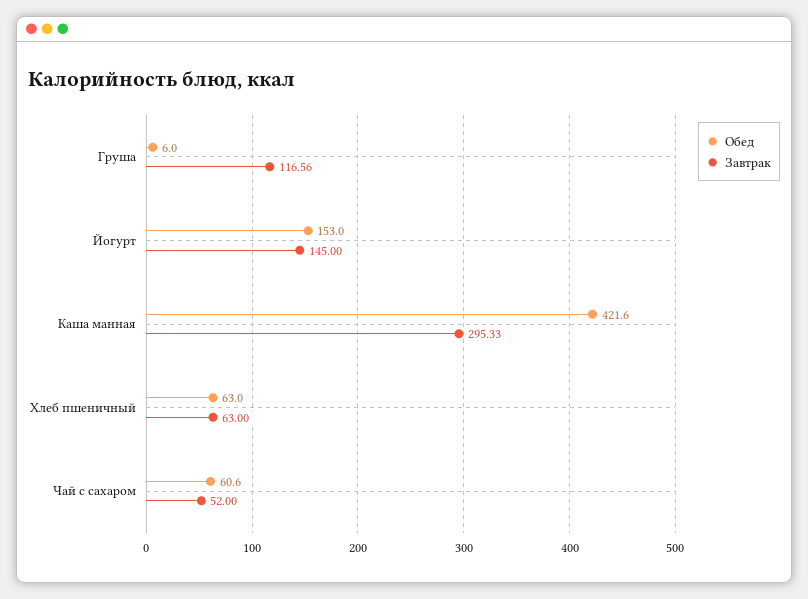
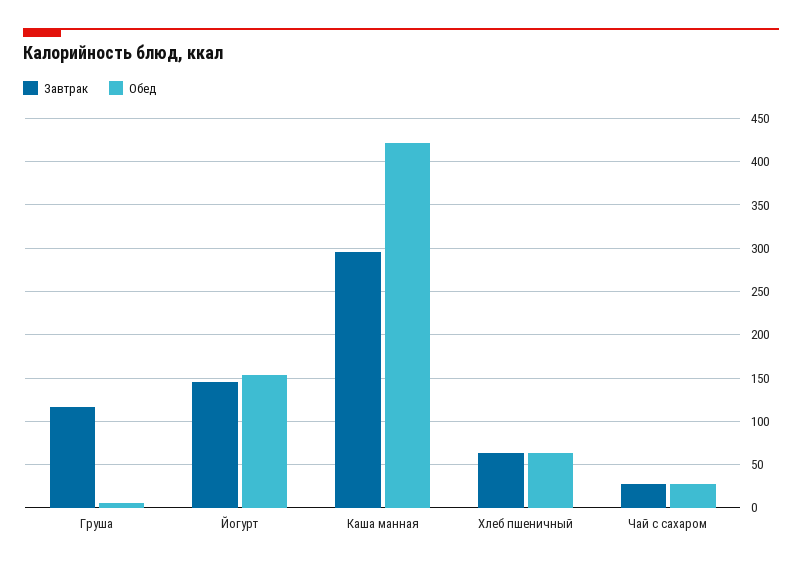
Обед, Чай с сахаром: 60.6 -> 30
Завтрак, Чай с сахаром: 52 -> 30

